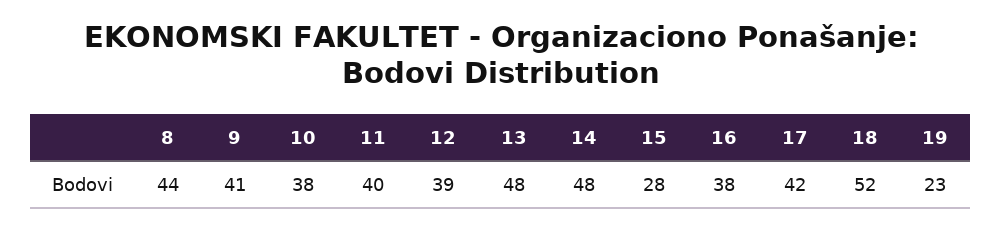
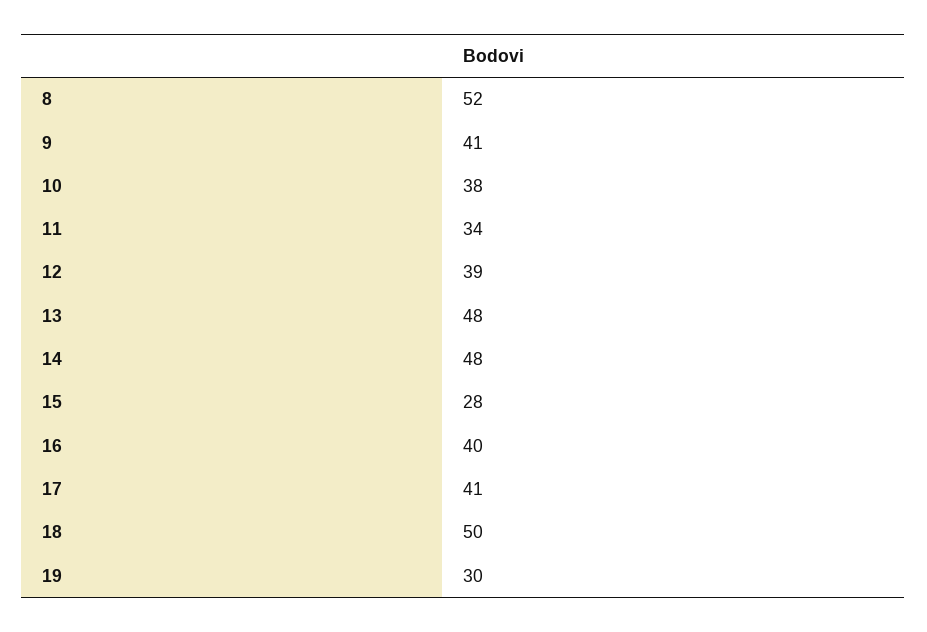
8: 44 -> 52
11: 40 -> 34
16: 38 -> 40
17: 42 -> 41
18: 52 -> 50
19: 23 -> 30

